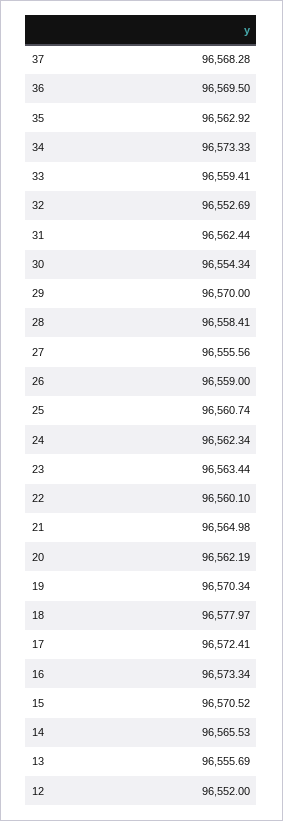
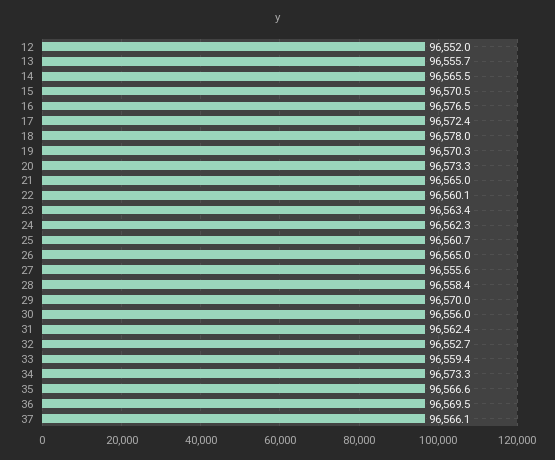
37: 96568.28 -> 96566.1
35: 96562.92 -> 96566.6
30: 96554.34 -> 96556
26: 96559 -> 96565
20: 96562.19 -> 96573.3
16: 96573.34 -> 96576.5

